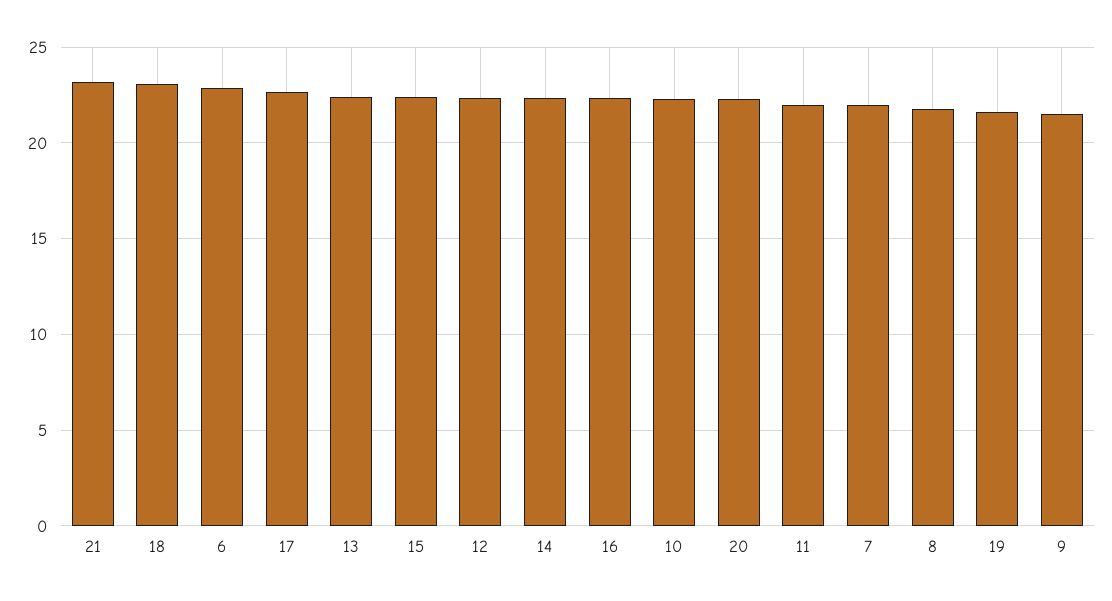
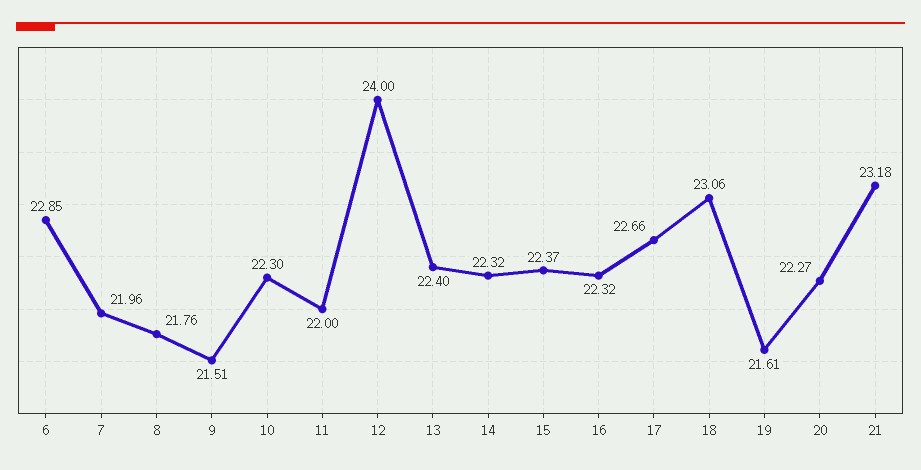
12: 22.5 -> 24

